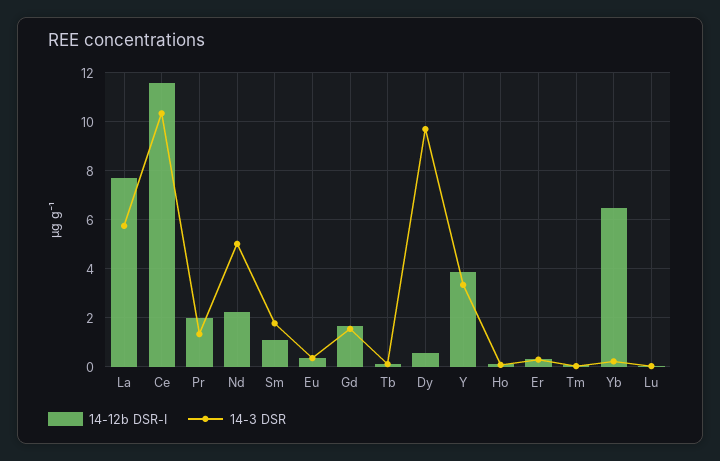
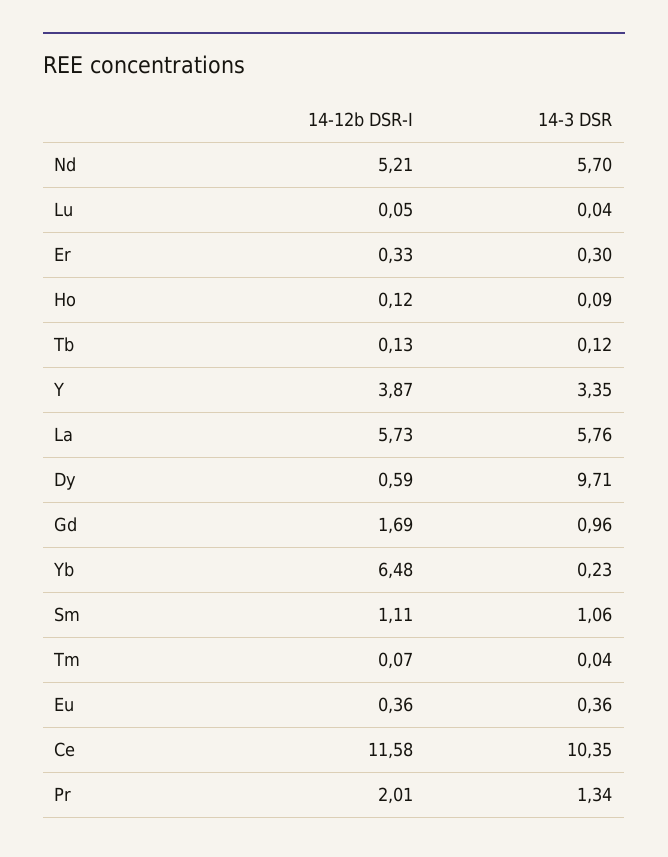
14-12b DSR-I, La: 7.75 -> 5.73
14-12b DSR-I, Nd: 2.25 -> 5.21
14-3 DSR, Nd: 5 -> 5.7
14-3 DSR, Sm: 1.75 -> 1.06
14-3 DSR, Gd: 1.5 -> 0.96

